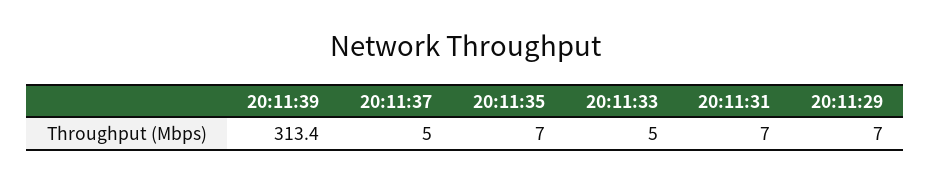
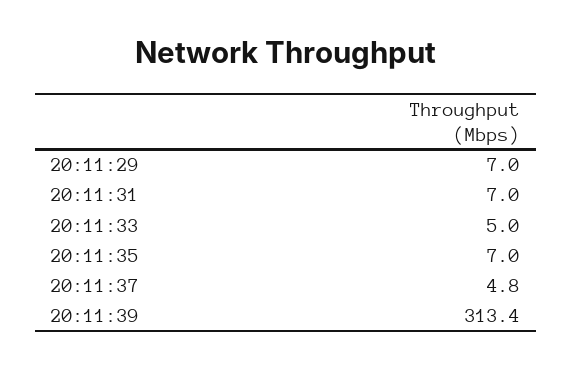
20:11:37: 5 -> 4.8

